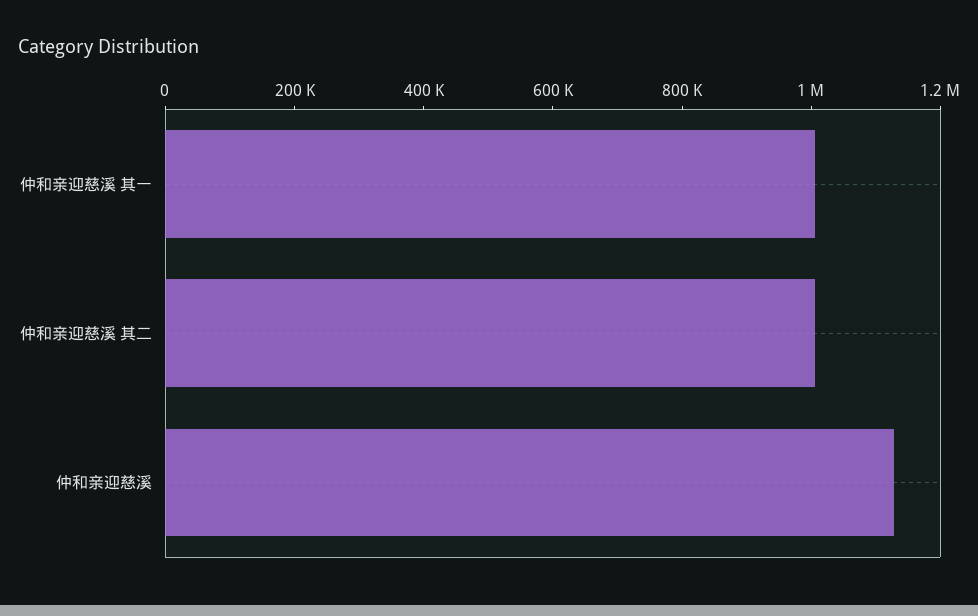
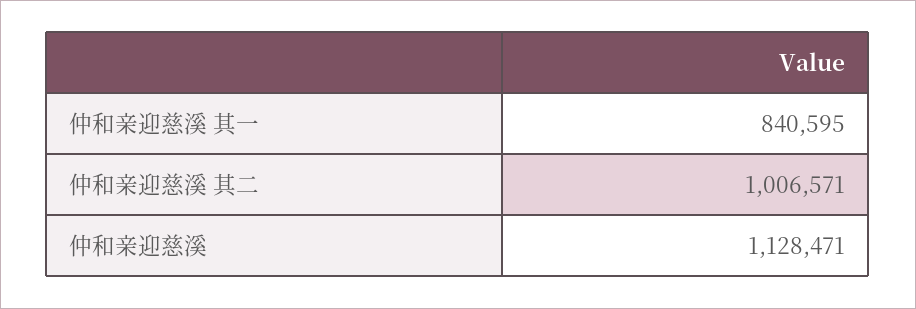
仲和亲迎慈溪 其一: 1000000 -> 840595

